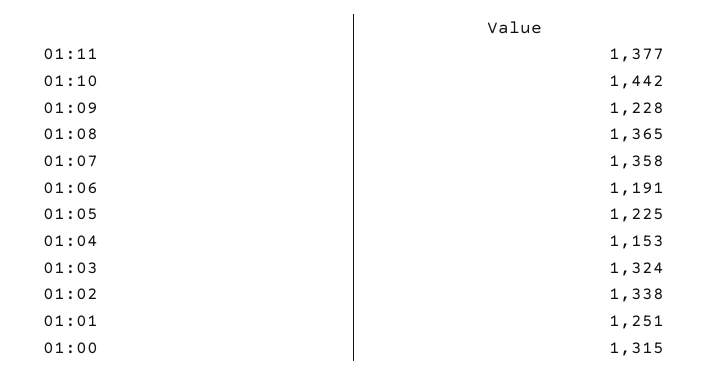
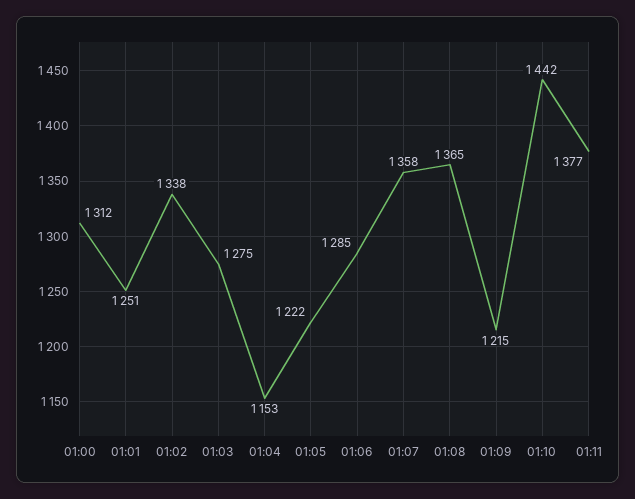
01:09: 1228 -> 1215
01:06: 1191 -> 1285
01:05: 1225 -> 1222
01:03: 1324 -> 1275
01:00: 1315 -> 1312

